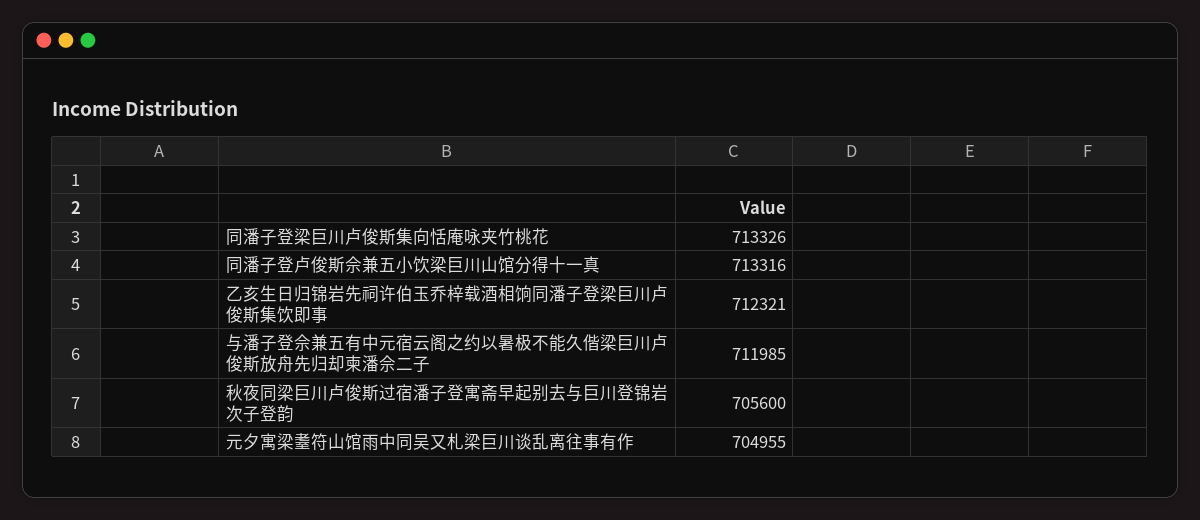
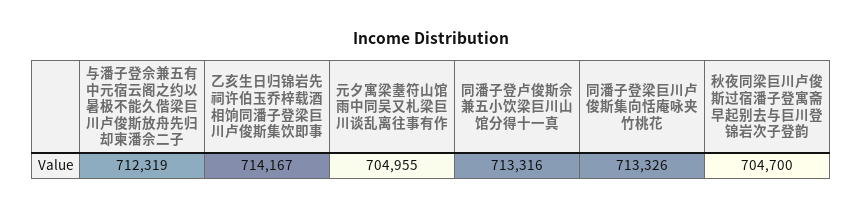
乙亥生日归锦岩先祠许伯玉乔梓载酒相饷同潘子登梁巨川卢俊斯集饮即事: 712321 -> 714167
与潘子登佘兼五有中元宿云阁之约以暑极不能久偕梁巨川卢俊斯放舟先归却柬潘佘二子: 711985 -> 712319
秋夜同梁巨川卢俊斯过宿潘子登寓斋早起别去与巨川登锦岩次子登韵: 705600 -> 704700

